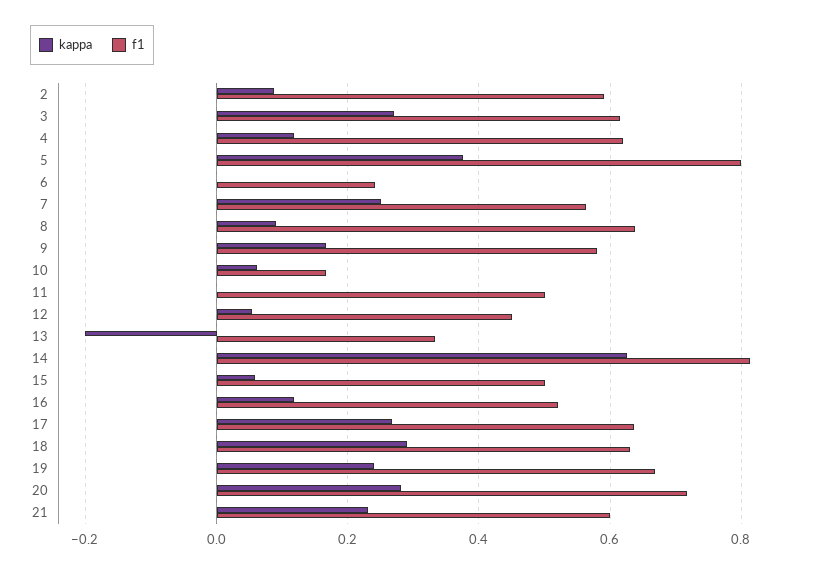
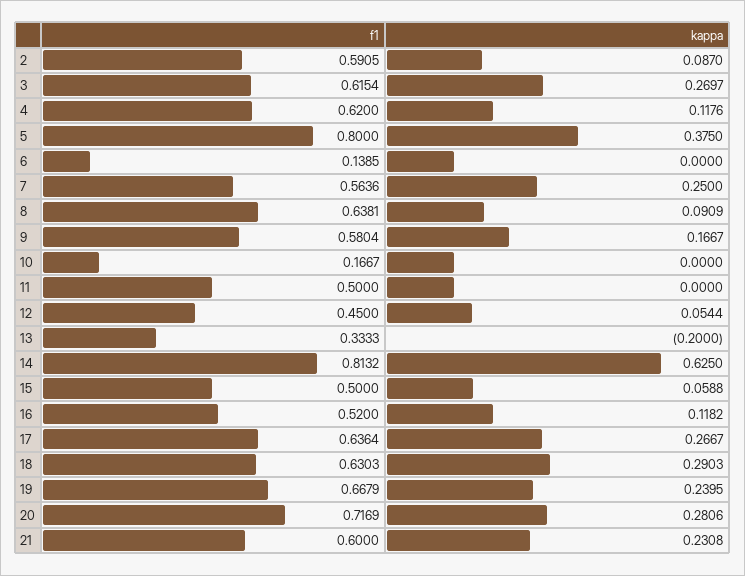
f1, 6: 0.24 -> 0.1385
kappa, 10: 0.06 -> 0

